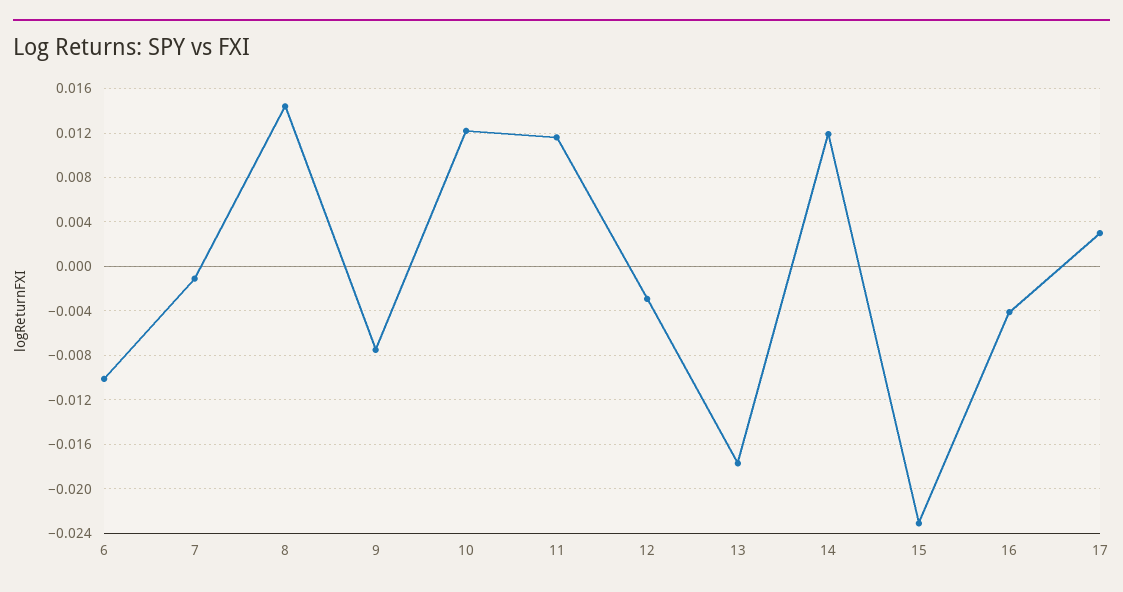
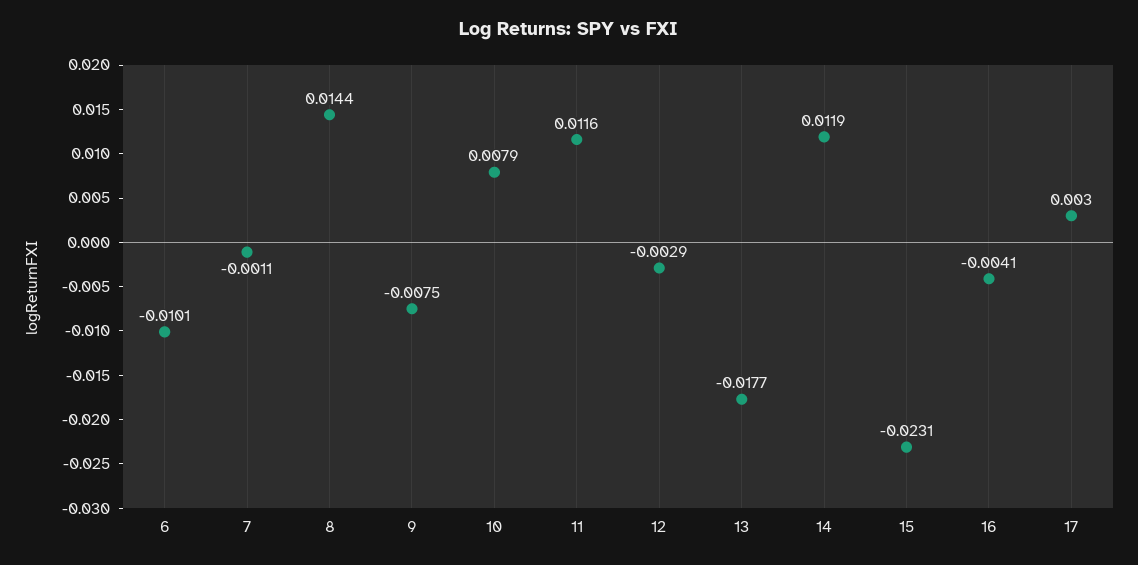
10: 0.012 -> 0.0079

